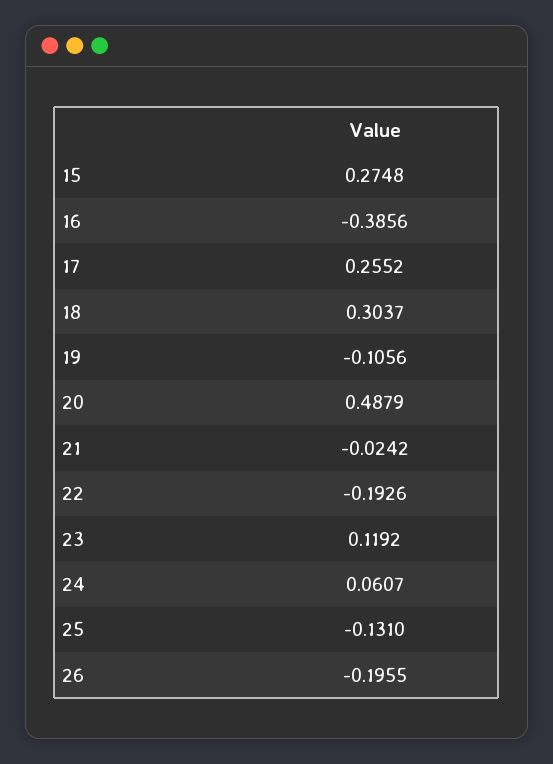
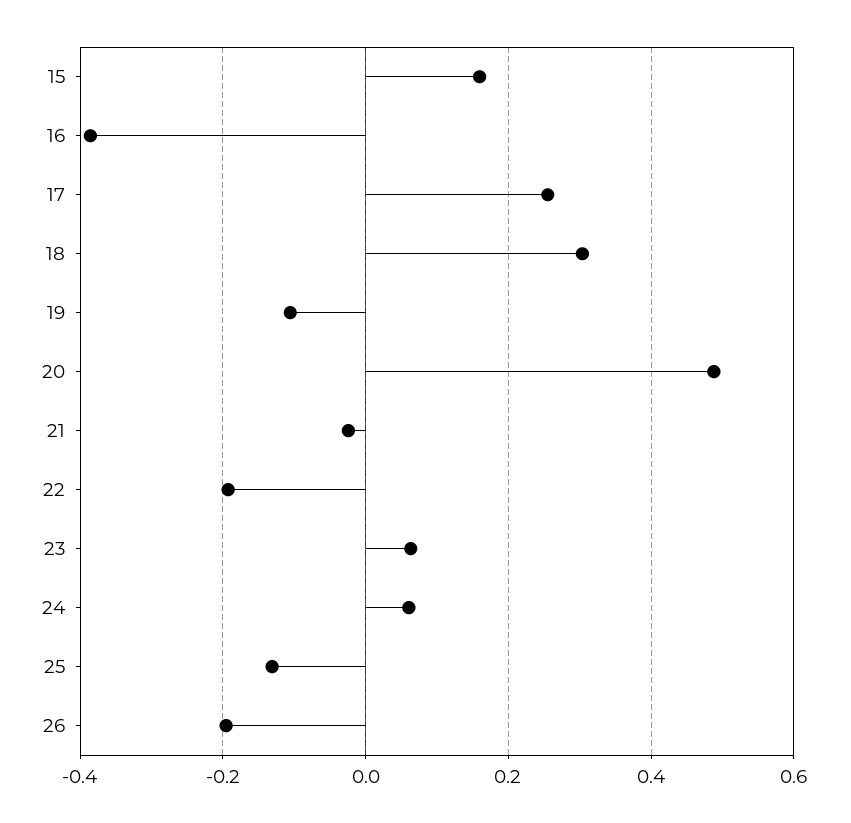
15: 0.2748 -> 0.16
23: 0.1192 -> 0.06

